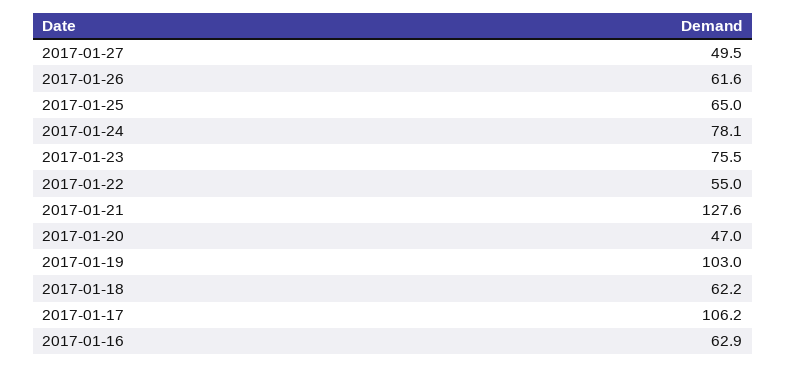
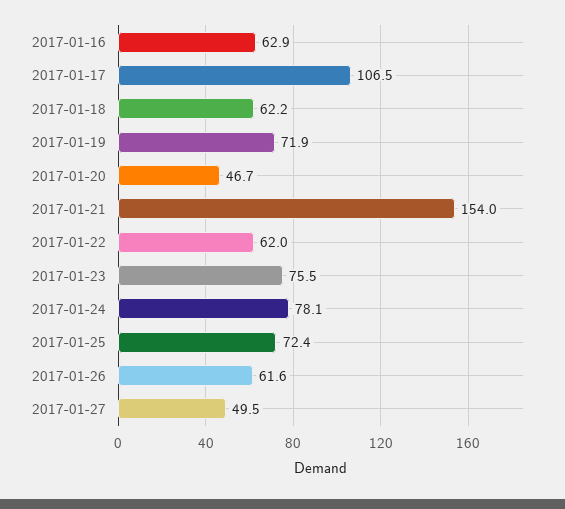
2017-01-25: 65 -> 72.4
2017-01-22: 55 -> 62
2017-01-21: 127.6 -> 154
2017-01-20: 47 -> 46.7
2017-01-19: 103 -> 71.9
2017-01-17: 106.2 -> 106.5

